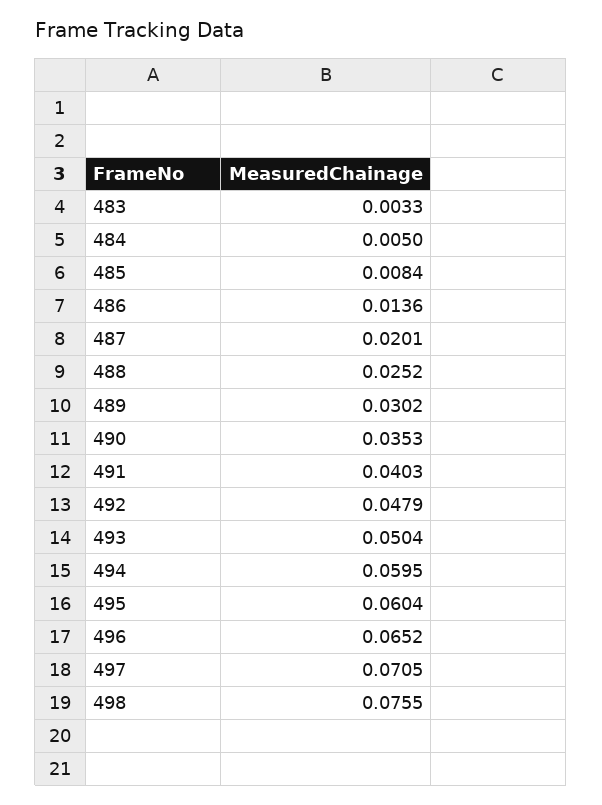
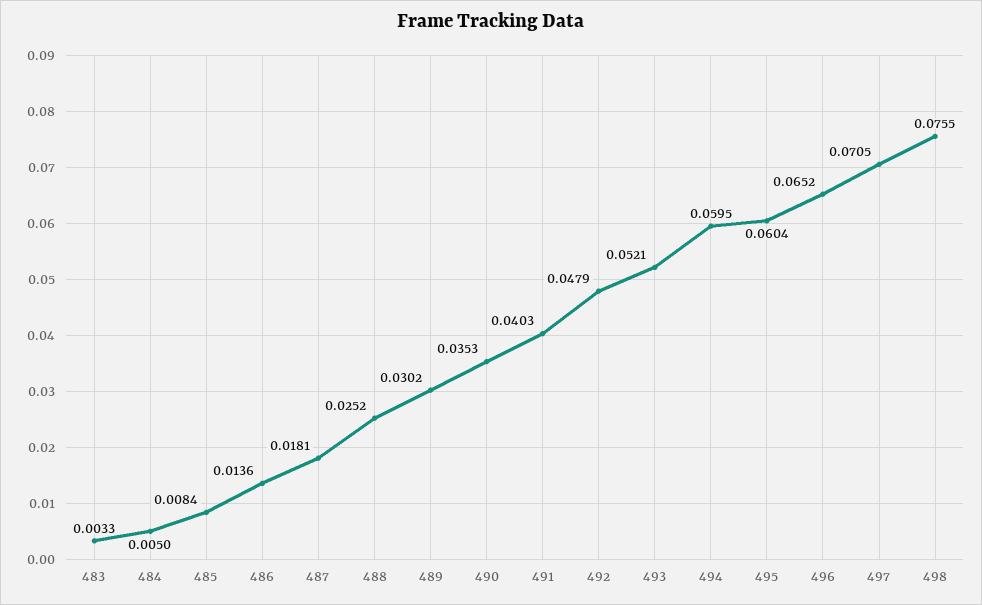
487: 0.0201 -> 0.0181
493: 0.0504 -> 0.0521

